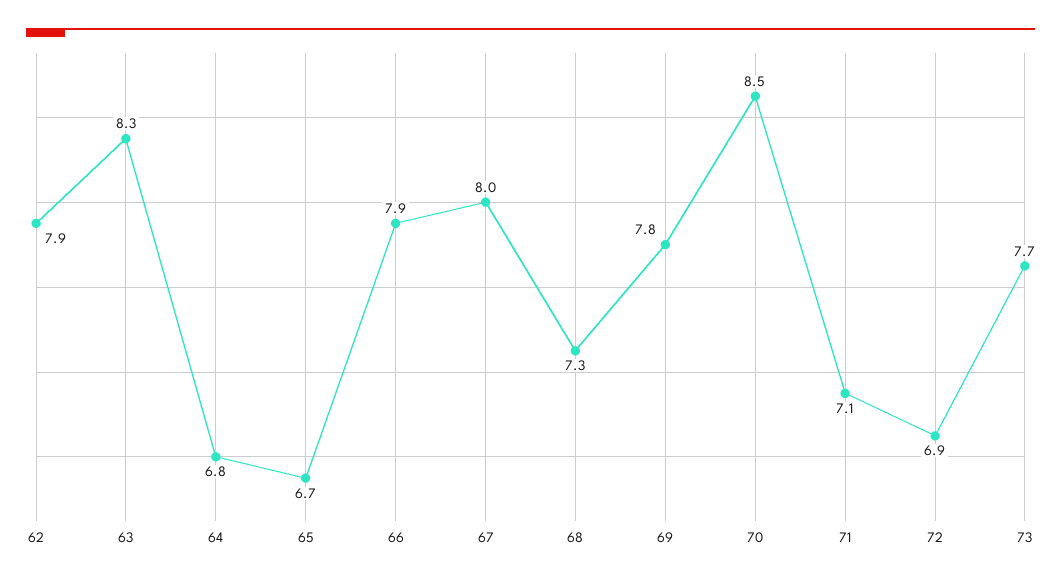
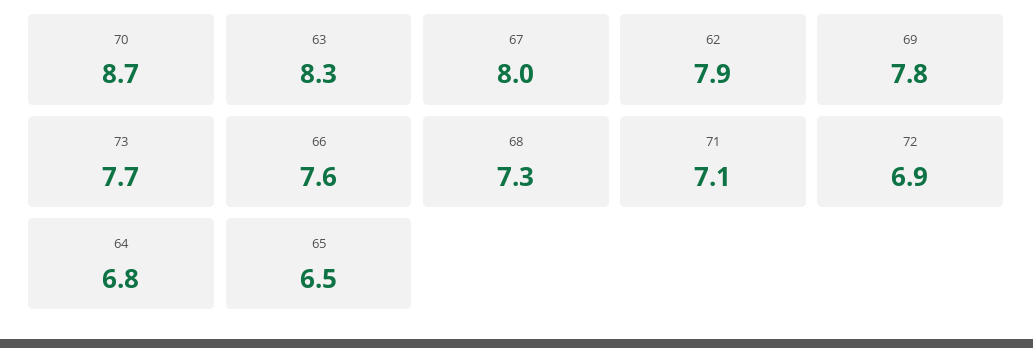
65: 6.7 -> 6.5
66: 7.9 -> 7.6
70: 8.5 -> 8.7

